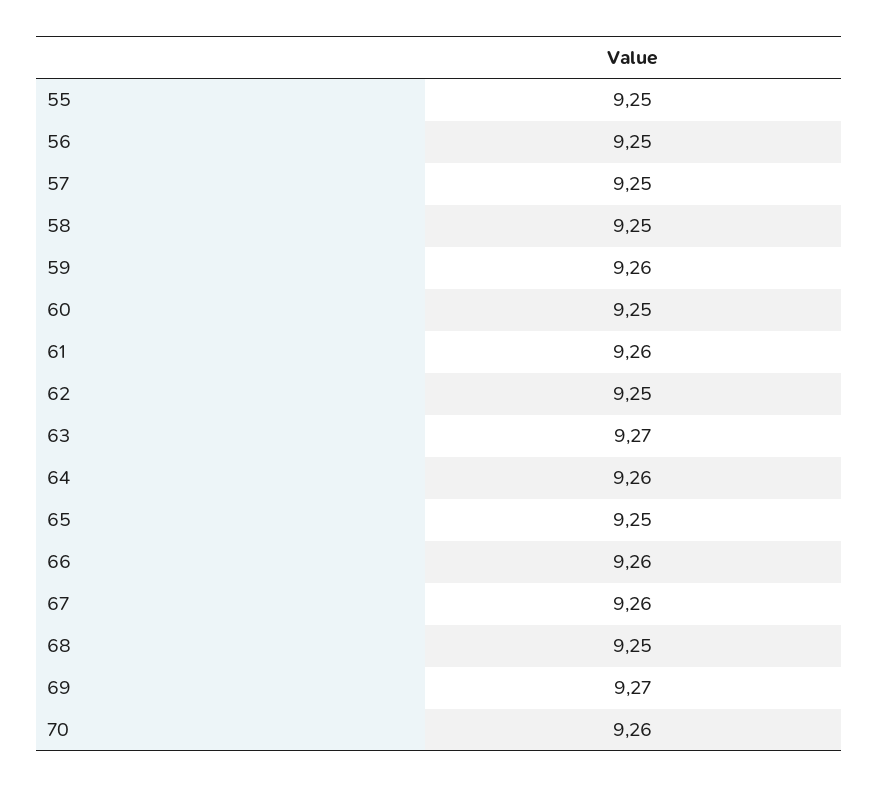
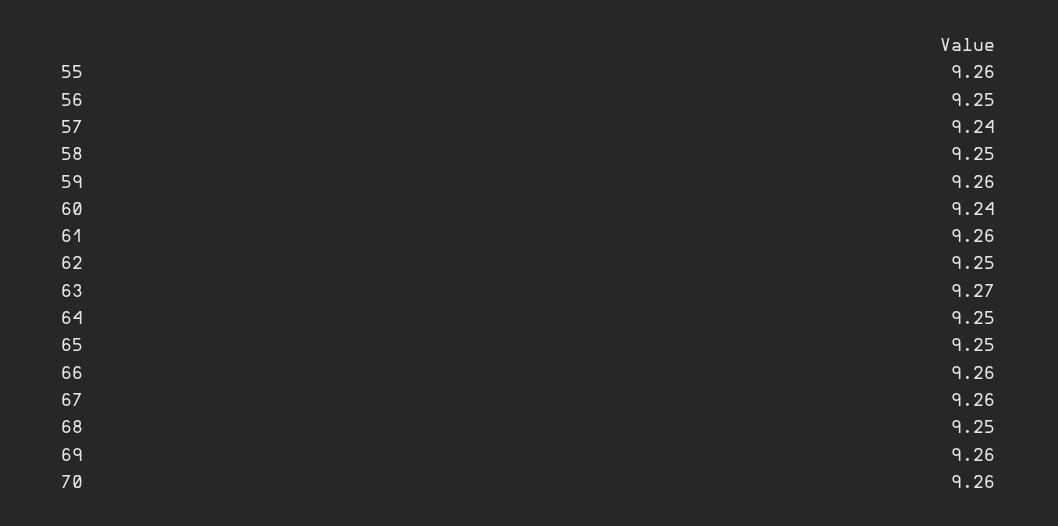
55: 9.25 -> 9.26
57: 9.25 -> 9.24
60: 9.25 -> 9.24
64: 9.26 -> 9.25
69: 9.27 -> 9.26

